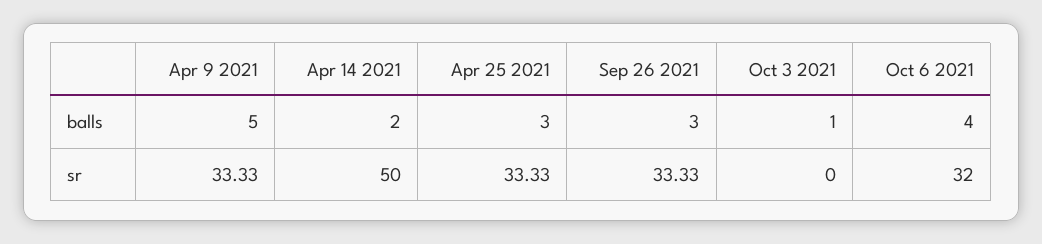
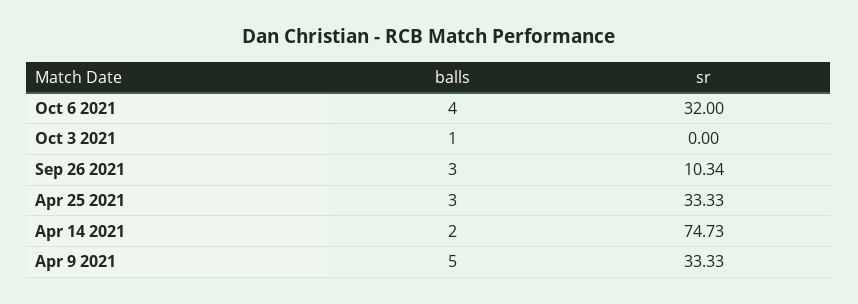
Apr 14 2021, sr: 50 -> 74.73
Sep 26 2021, sr: 33.33 -> 10.34

